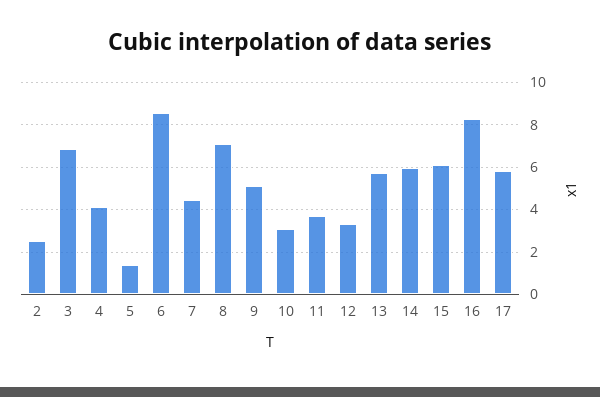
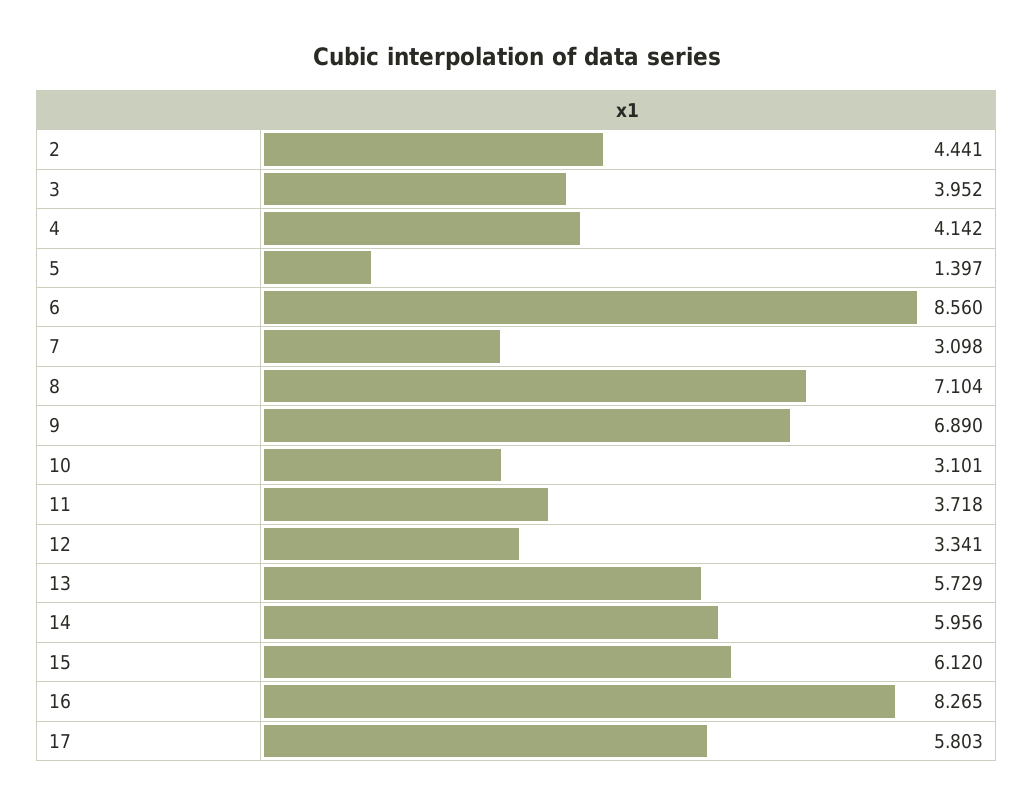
2: 2.5 -> 4.441
3: 7 -> 3.952
7: 4.5 -> 3.098
9: 5 -> 6.89

